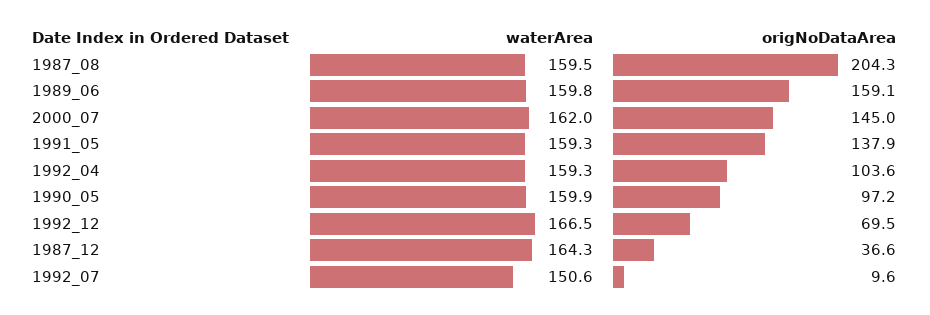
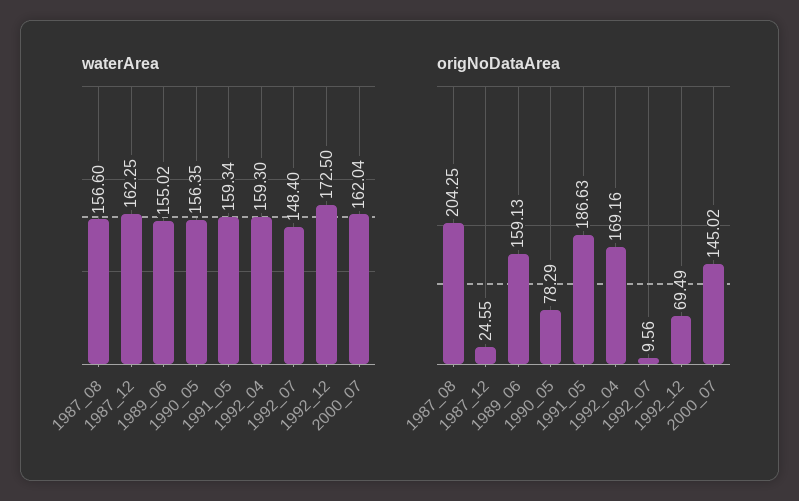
waterArea, 1987_08: 159.5 -> 156.6
waterArea, 1989_06: 159.8 -> 155.02
origNoDataArea, 1991_05: 137.9 -> 186.63
origNoDataArea, 1992_04: 103.6 -> 169.16
waterArea, 1990_05: 159.9 -> 156.35
origNoDataArea, 1990_05: 97.2 -> 78.29
waterArea, 1992_12: 166.5 -> 172.5
waterArea, 1987_12: 164.3 -> 162.25
origNoDataArea, 1987_12: 36.6 -> 24.55
waterArea, 1992_07: 150.6 -> 148.4

